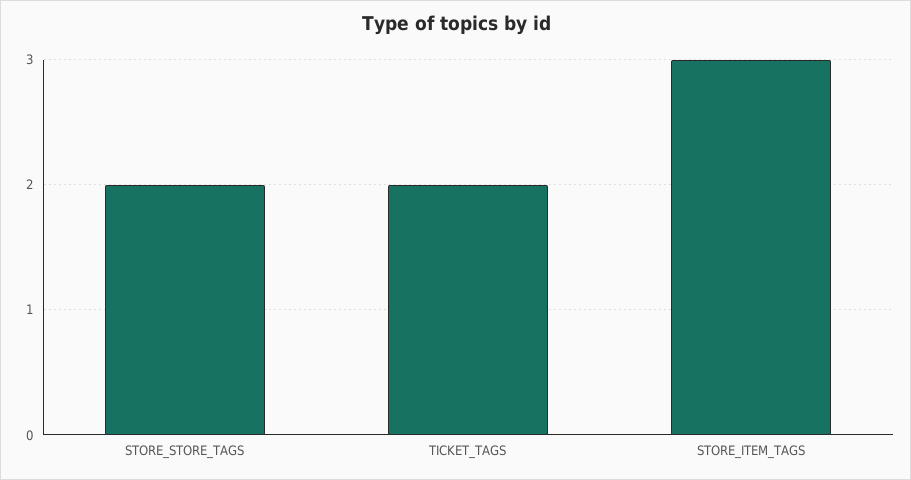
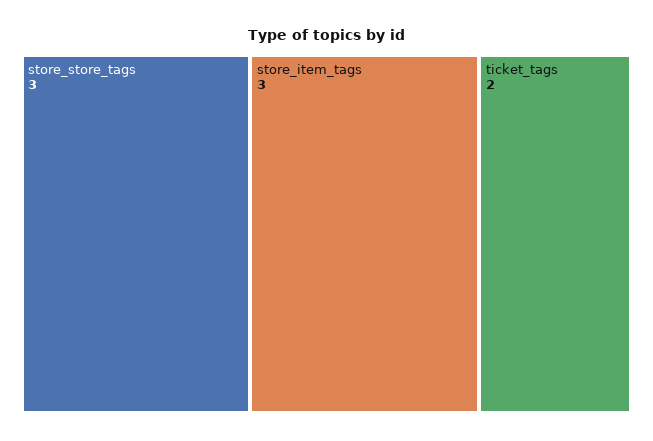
STORE_STORE_TAGS: 2 -> 3

